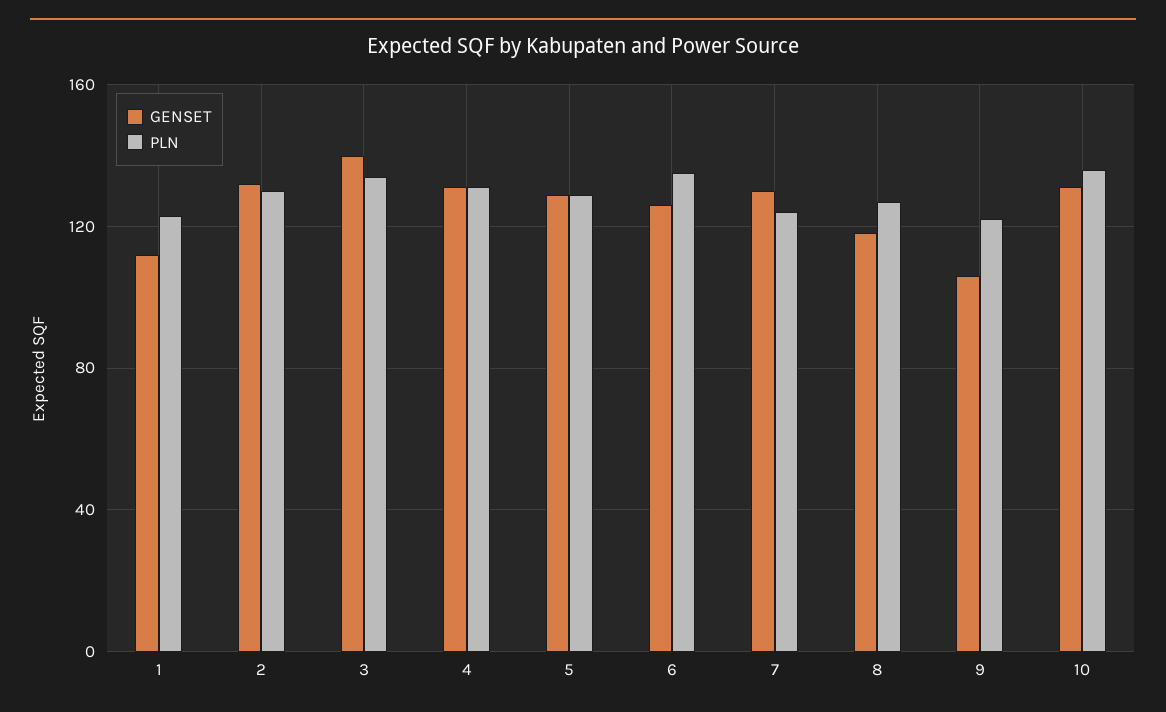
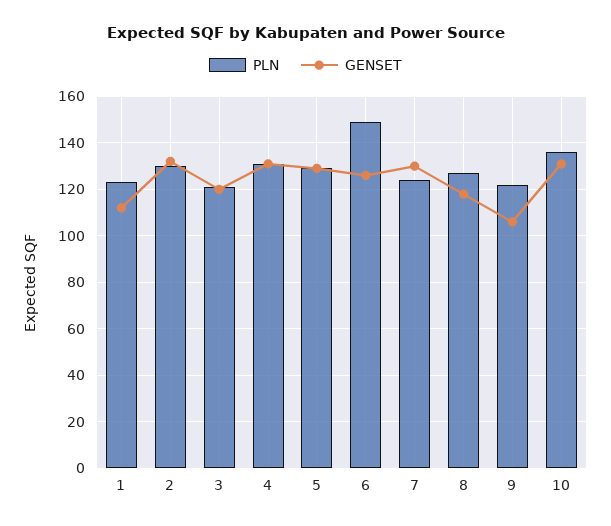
GENSET, 3: 140 -> 120
PLN, 3: 135 -> 120
PLN, 6: 135 -> 150

